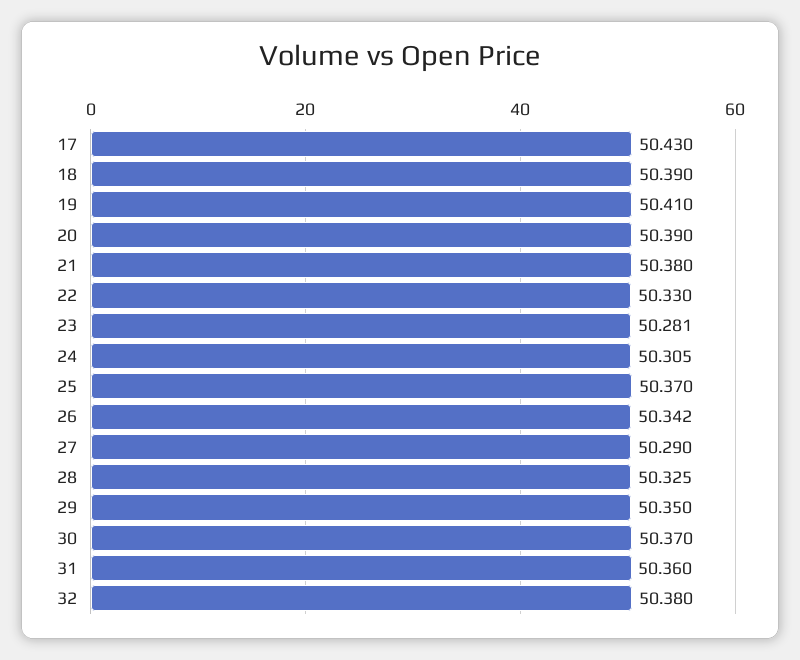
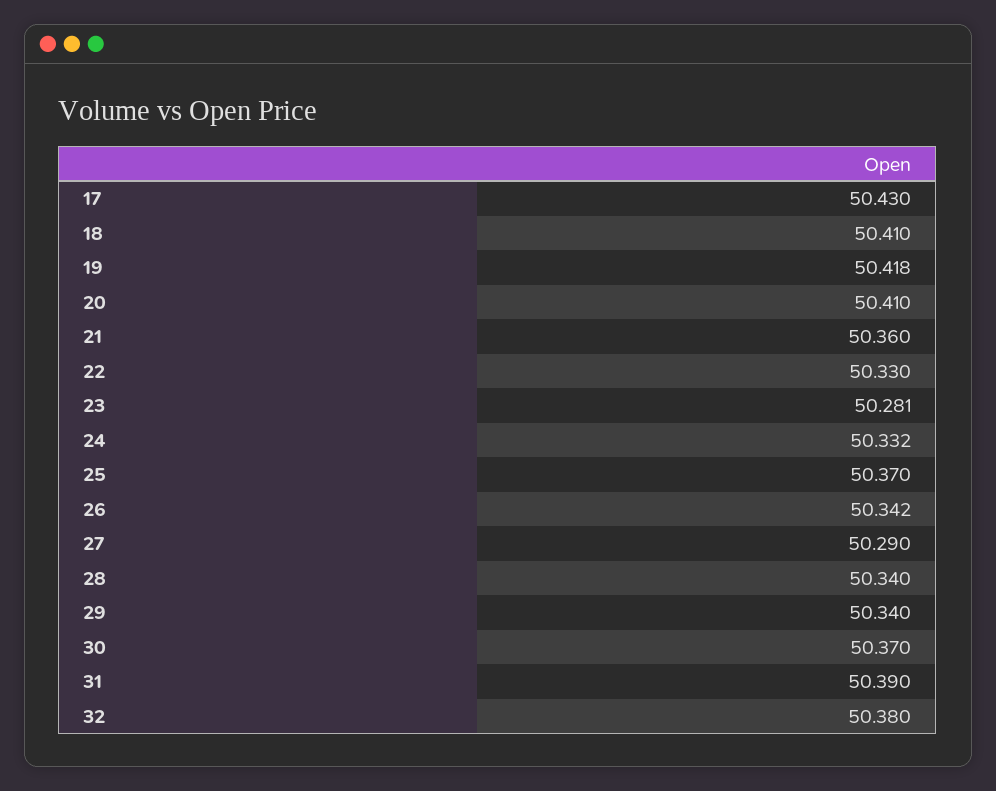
18: 50.39 -> 50.41
19: 50.41 -> 50.418
20: 50.39 -> 50.41
21: 50.38 -> 50.36
24: 50.305 -> 50.332
28: 50.325 -> 50.34
29: 50.35 -> 50.34
31: 50.36 -> 50.39

